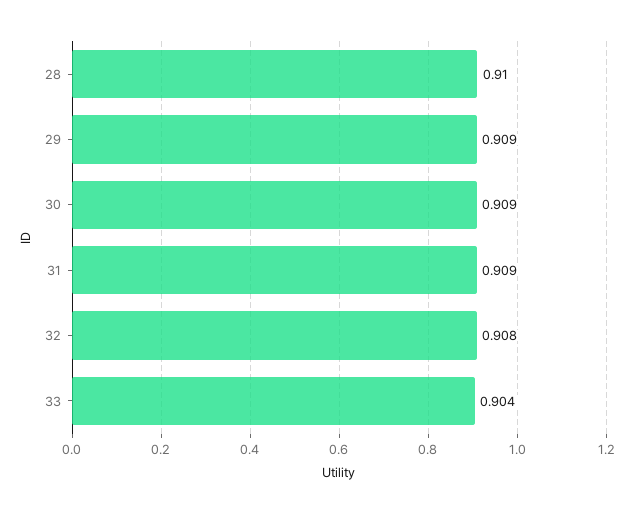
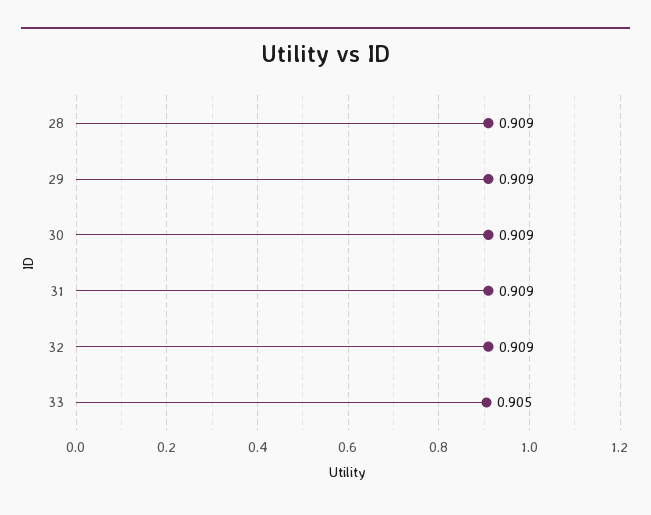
28: 0.91 -> 0.909
32: 0.908 -> 0.909
33: 0.904 -> 0.905

